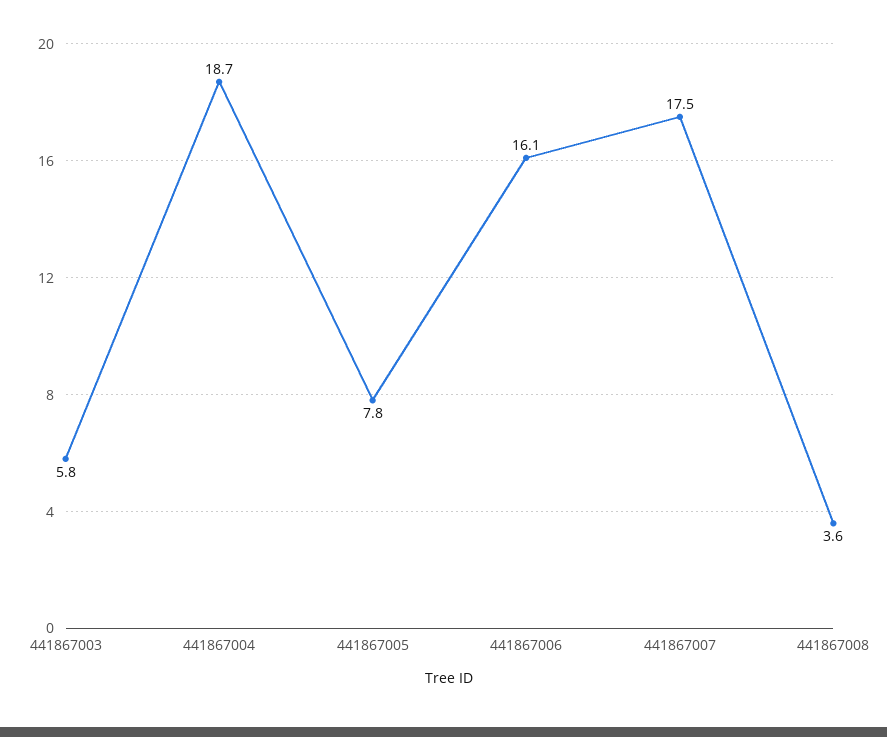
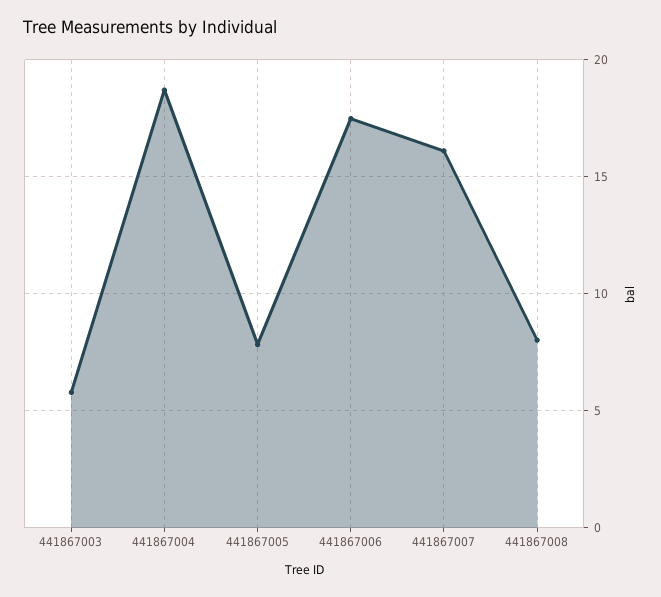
441867006: 16.1 -> 17.5
441867007: 17.5 -> 16
441867008: 3.6 -> 8

